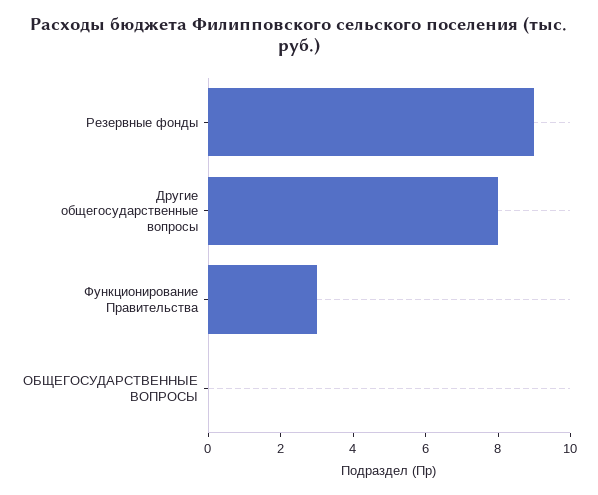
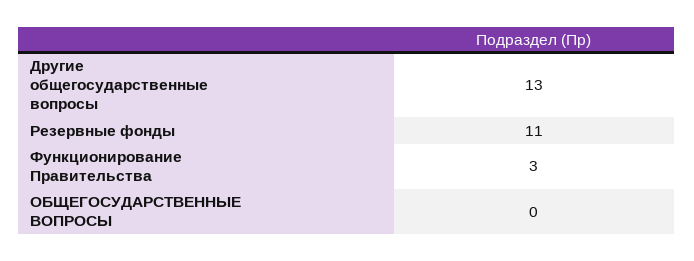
Резервные фонды: 9 -> 11
Другие общегосударственные вопросы: 8 -> 13

